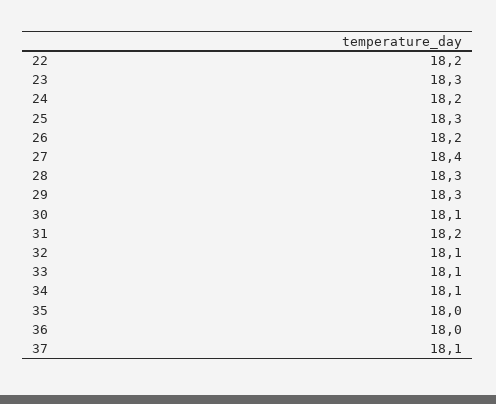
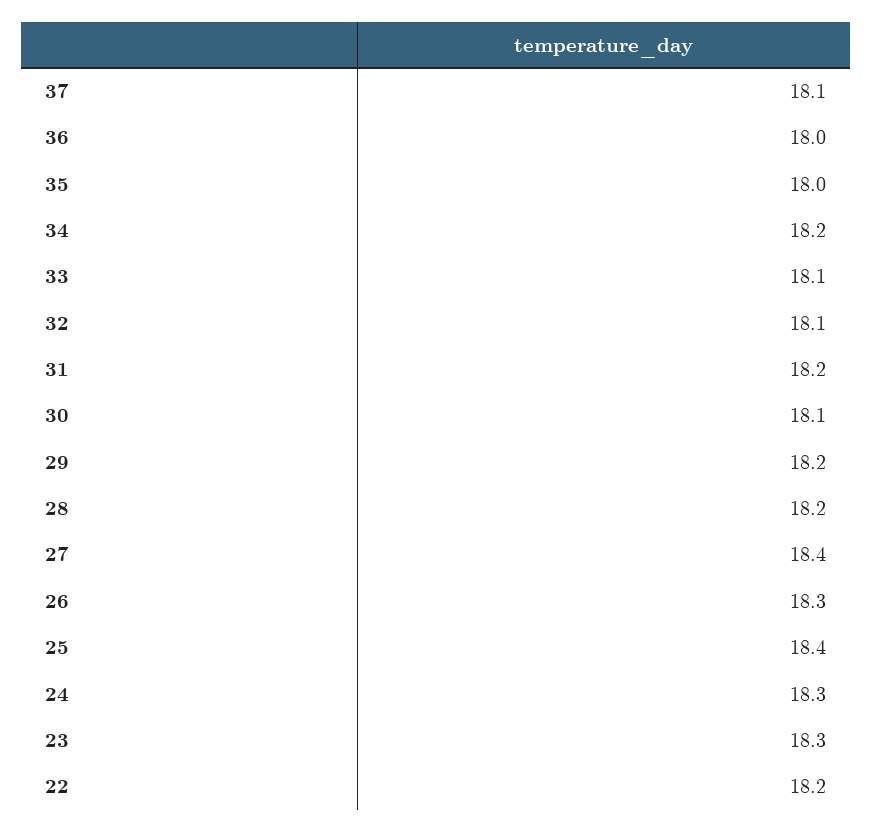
24: 18.2 -> 18.3
25: 18.3 -> 18.4
26: 18.2 -> 18.3
28: 18.3 -> 18.2
29: 18.3 -> 18.2
34: 18.1 -> 18.2

